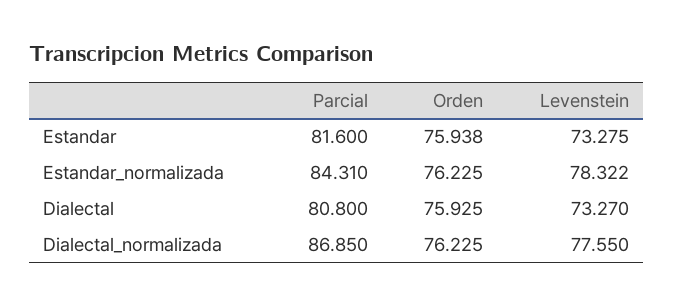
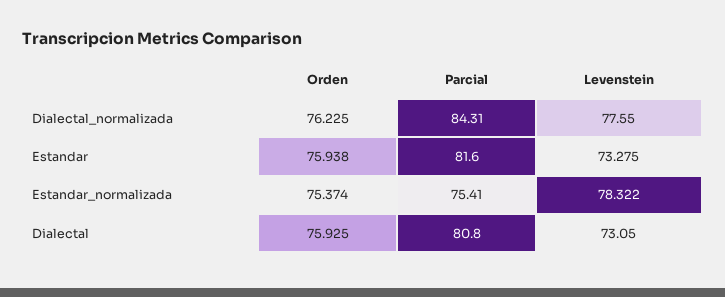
Parcial, Estandar_normalizada: 84.31 -> 75.41
Orden, Estandar_normalizada: 76.225 -> 75.374
Levenstein, Dialectal: 73.27 -> 73.05
Parcial, Dialectal_normalizada: 86.85 -> 84.31

